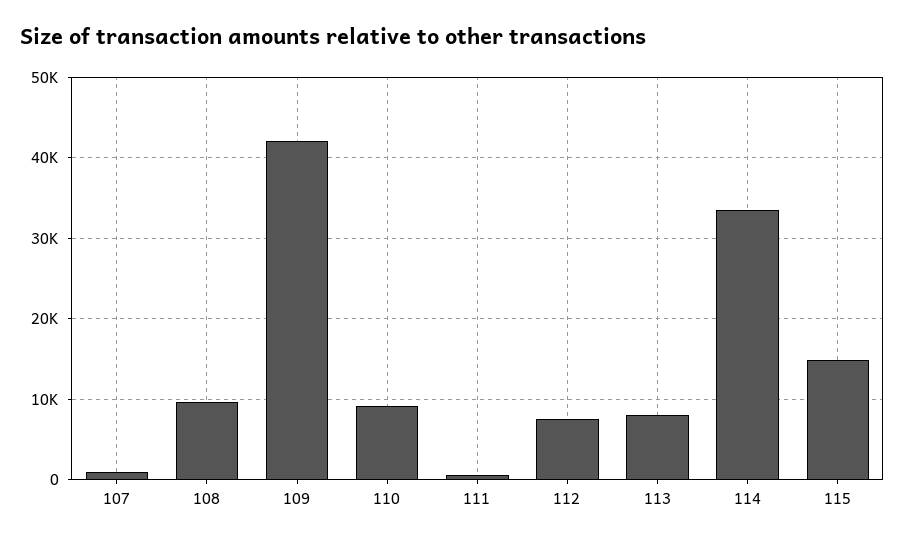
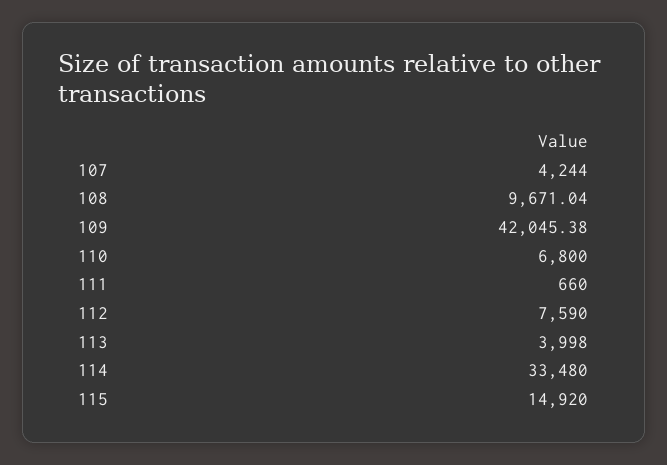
107: 1000 -> 4244
110: 9000 -> 6800
113: 8000 -> 3998

